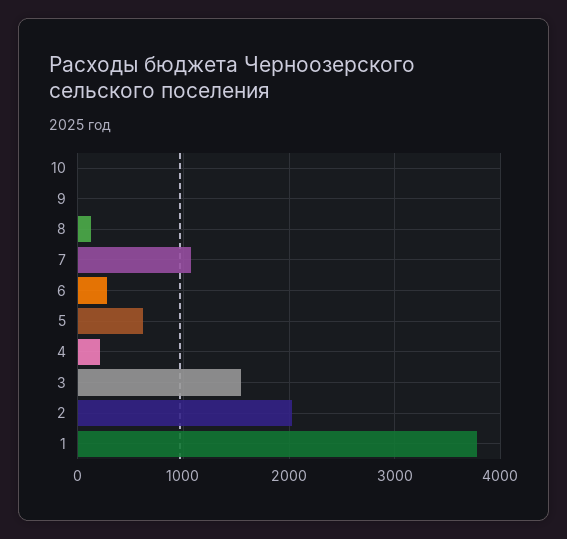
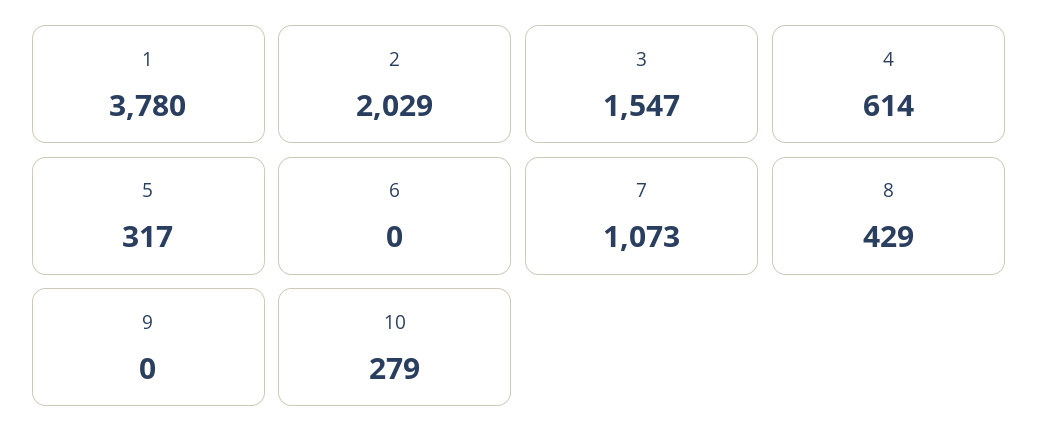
10: 0 -> 279
8: 100 -> 429
6: 300 -> 0
5: 600 -> 317
4: 200 -> 614

